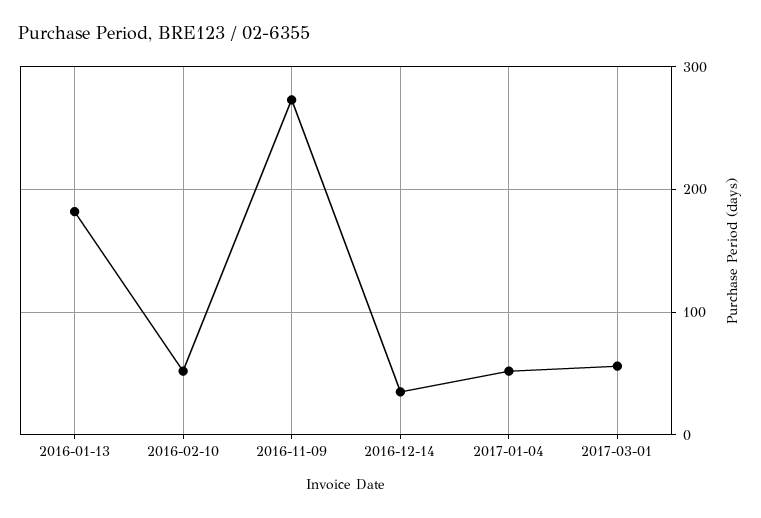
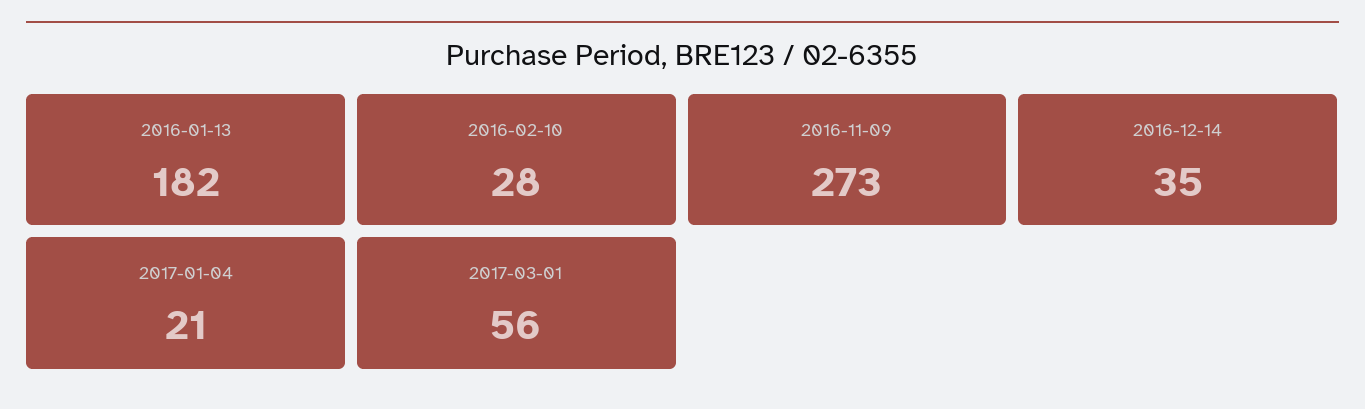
2016-02-10: 50 -> 28
2017-01-04: 50 -> 21

